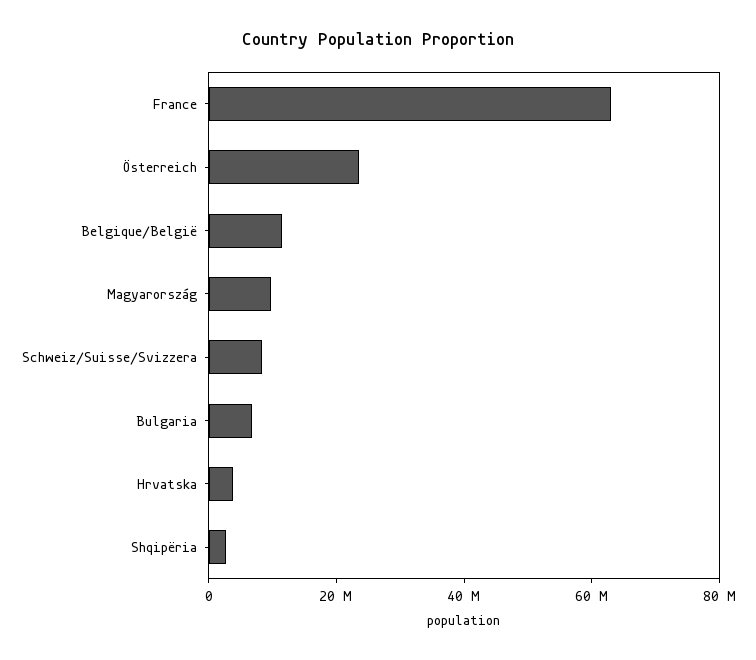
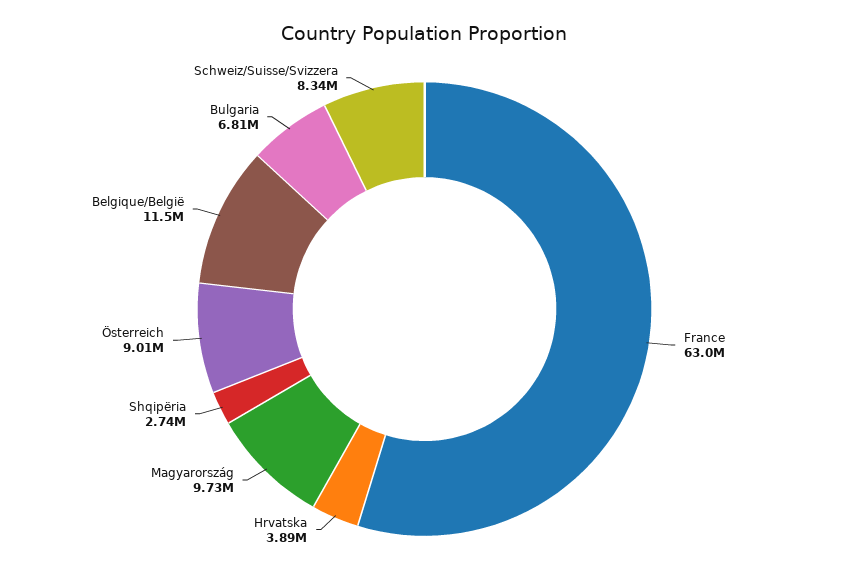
Österreich: 25000000 -> 9010000

